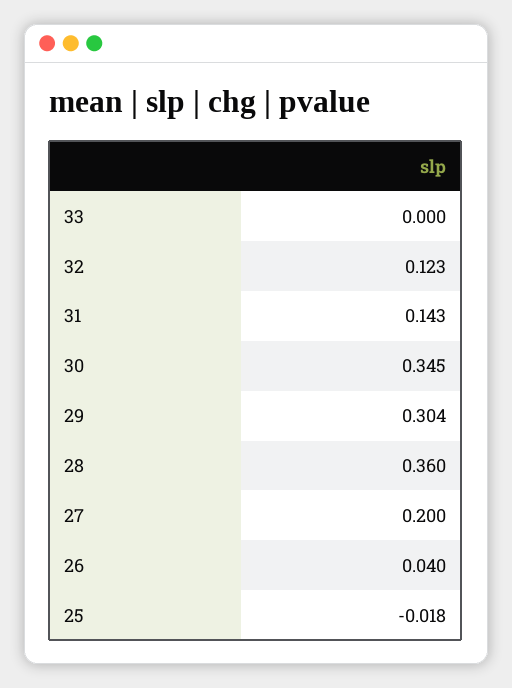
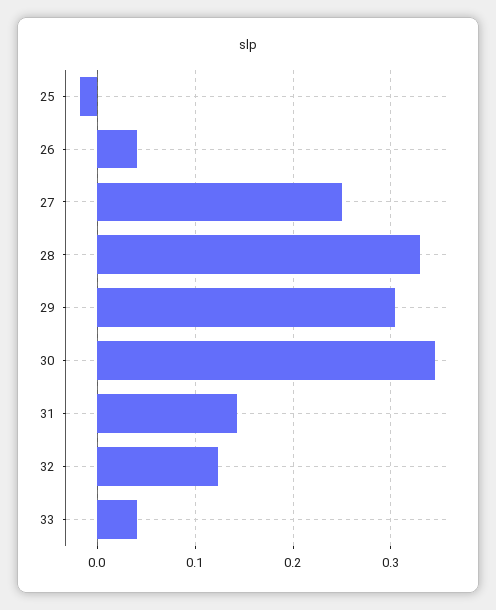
33: 0 -> 0.04
28: 0.36 -> 0.33
27: 0.2 -> 0.25

